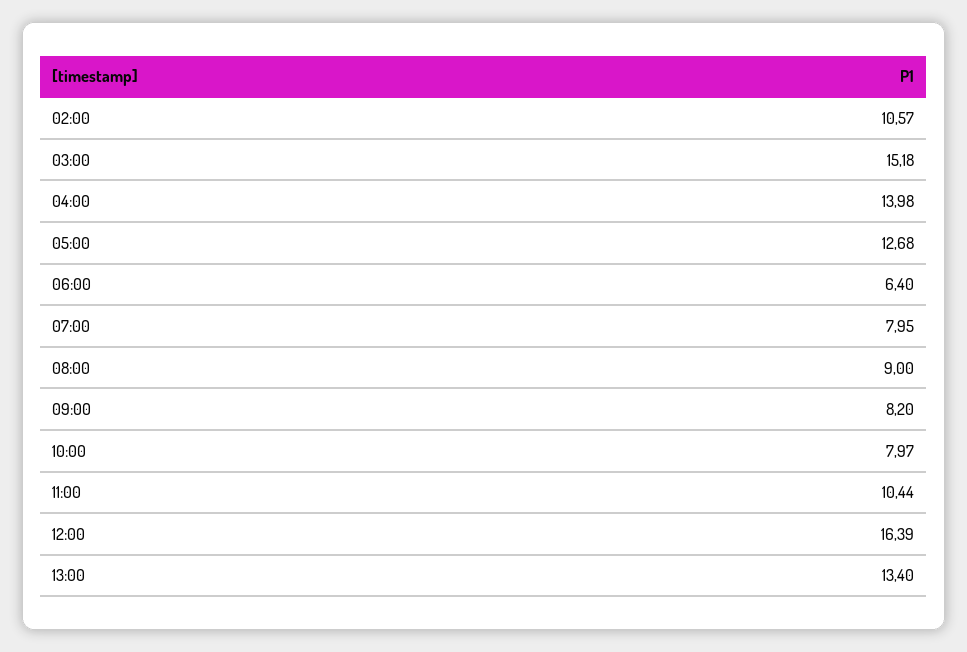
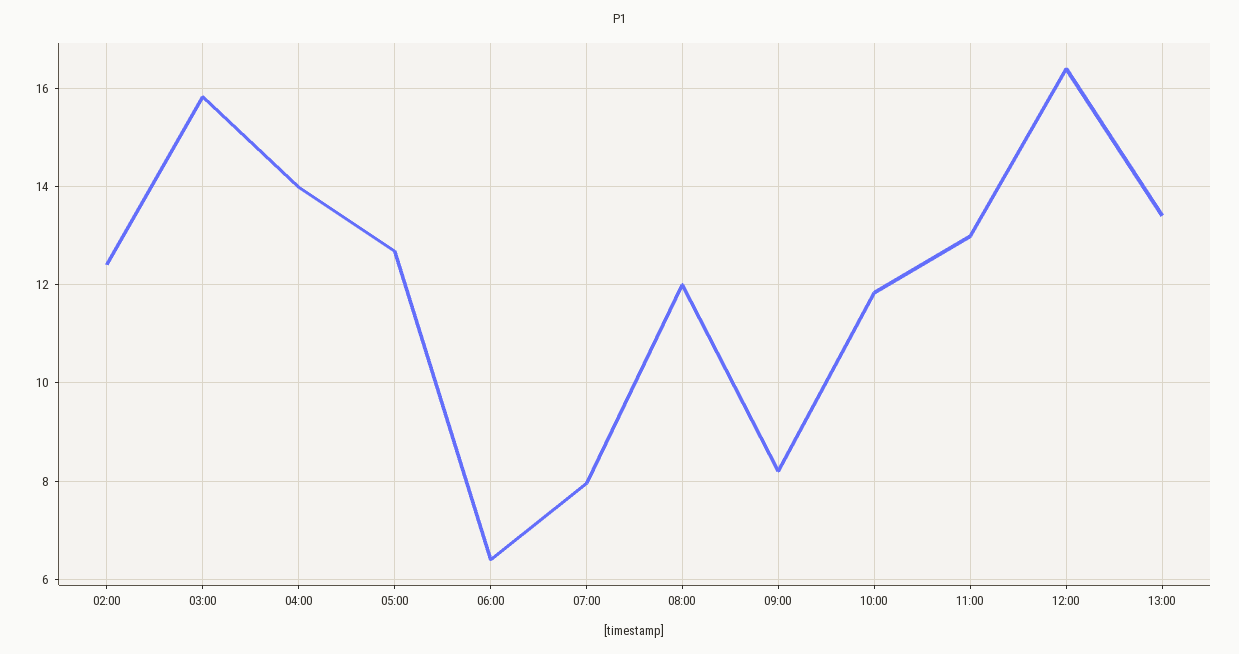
02:00: 10.57 -> 12.4
03:00: 15.18 -> 15.8
08:00: 9 -> 12
10:00: 7.97 -> 11.8
11:00: 10.44 -> 13

